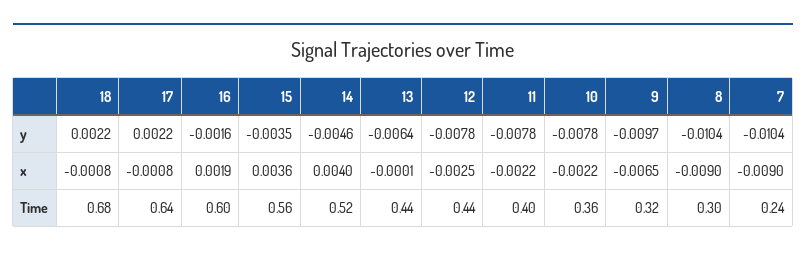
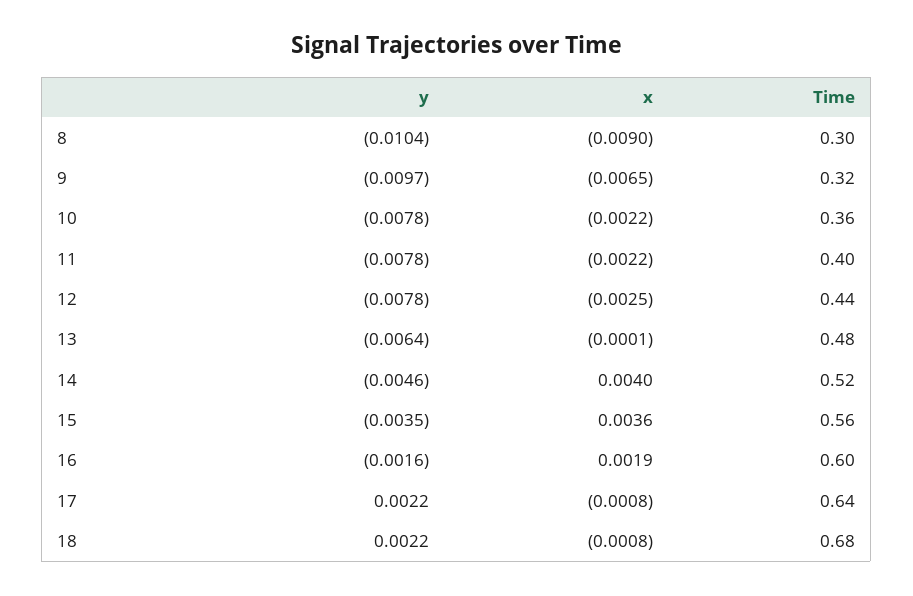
7, y: -0.0104 -> none
7, x: -0.009 -> none
13, Time: 0.44 -> 0.48
7, Time: 0.24 -> none

